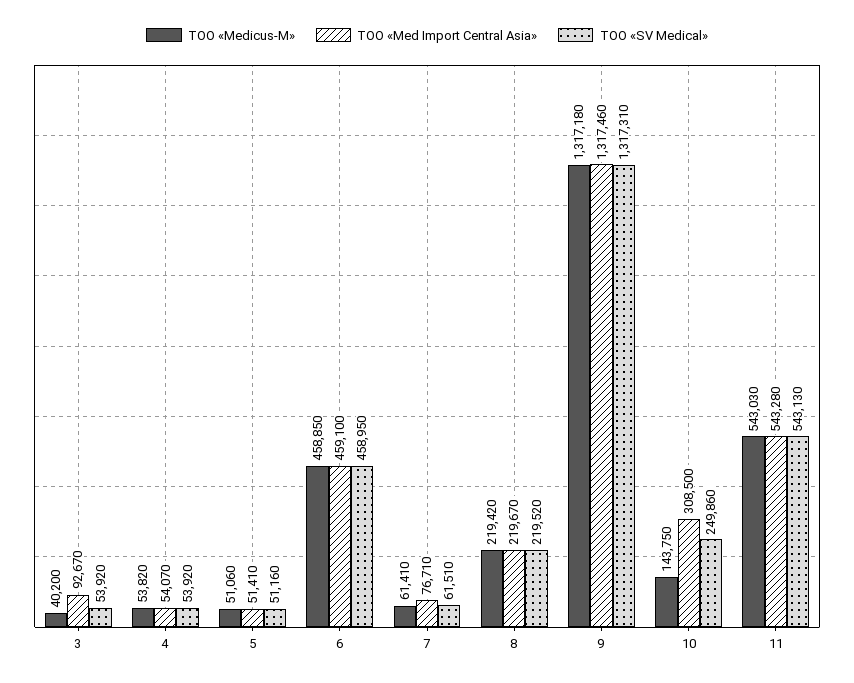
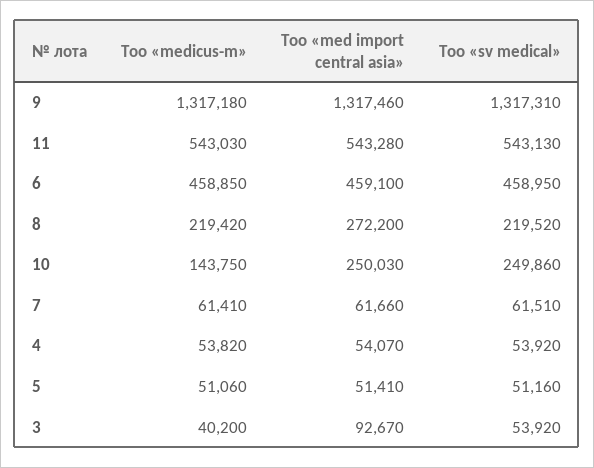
ТОО «Med Import Central Asia», 7: 76710 -> 61660
ТОО «Med Import Central Asia», 8: 219670 -> 272200
ТОО «Med Import Central Asia», 10: 308500 -> 250030

